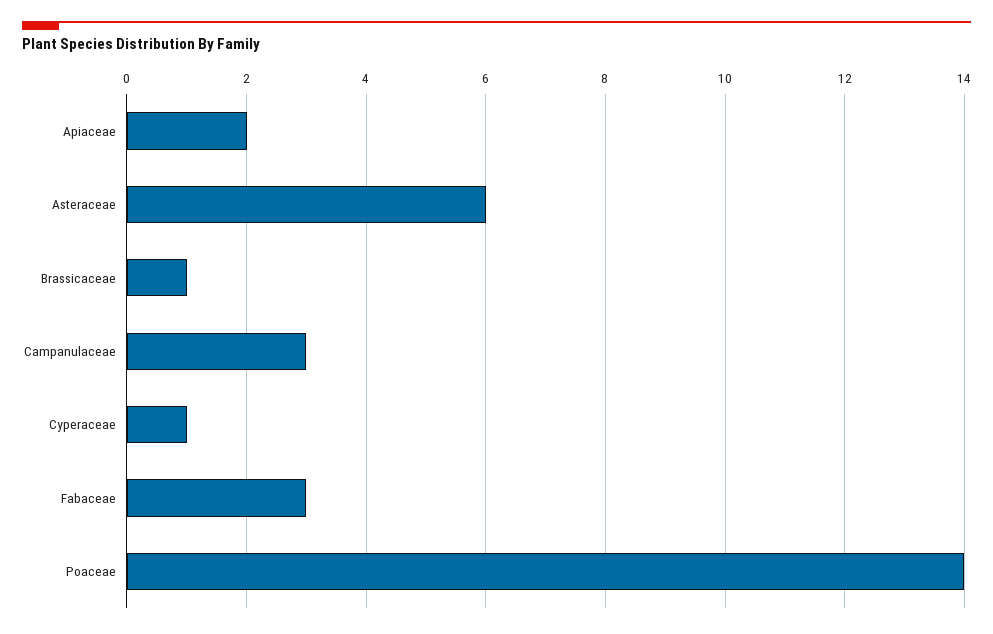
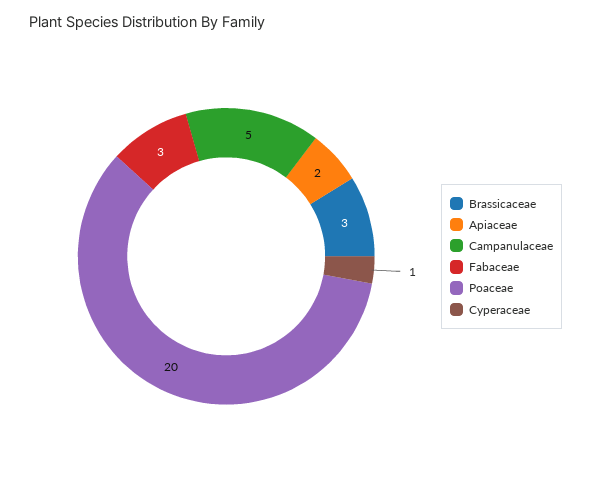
Asteraceae: 6 -> none
Brassicaceae: 1 -> 3
Campanulaceae: 3 -> 5
Poaceae: 14 -> 20

